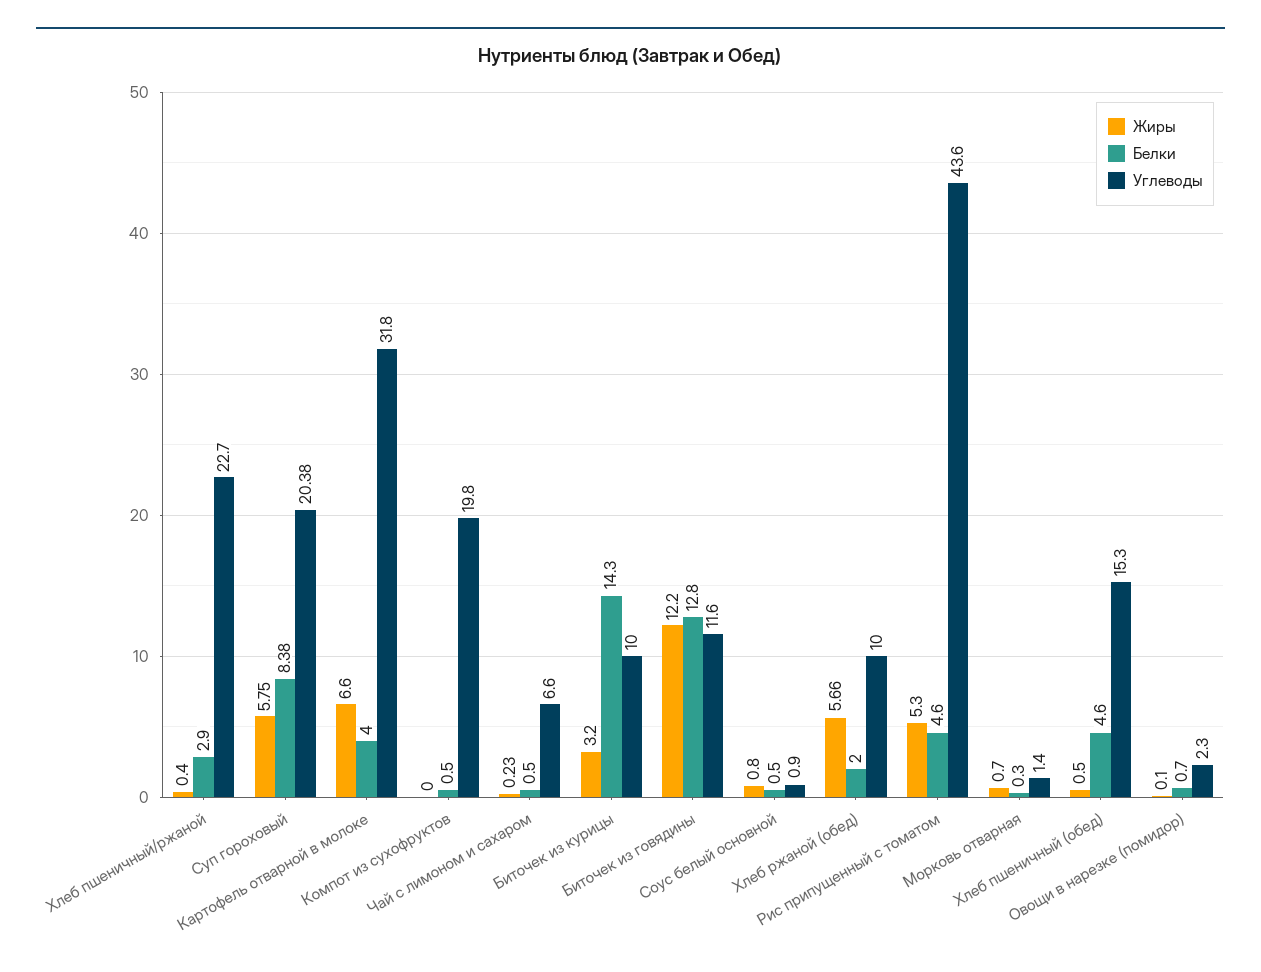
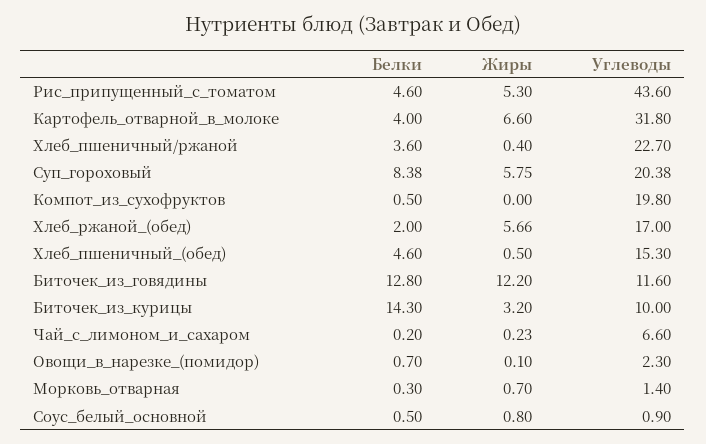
Белки, Хлеб пшеничный/ржаной: 2.9 -> 3.6
Белки, Чай с лимоном и сахаром: 0.5 -> 0.2
Углеводы, Хлеб ржаной (обед): 10 -> 17

